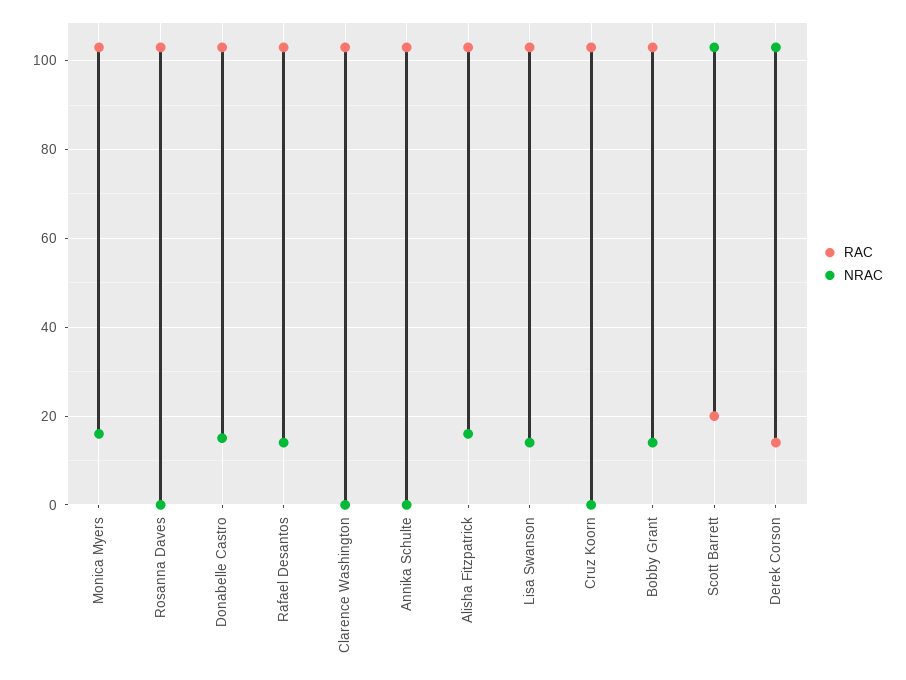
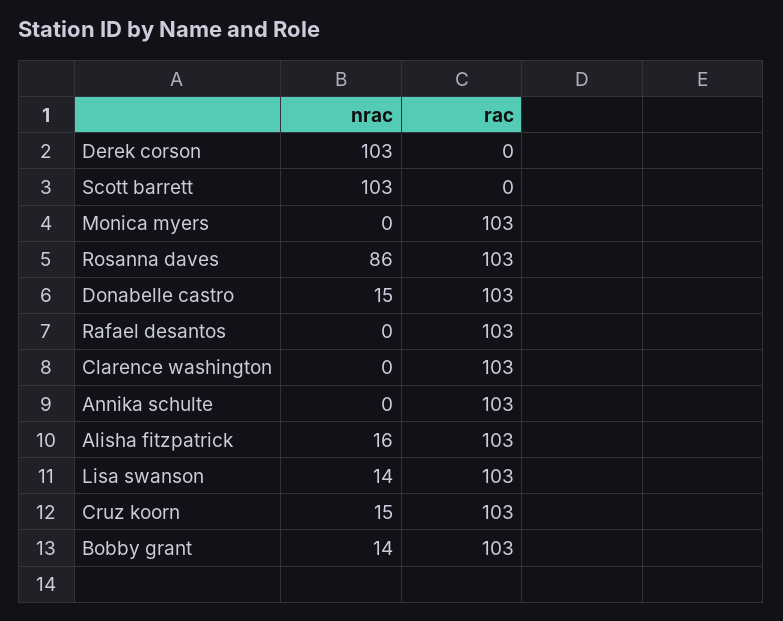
NRAC, Monica Myers: 15 -> 0
NRAC, Rosanna Daves: 0 -> 86
NRAC, Rafael Desantos: 15 -> 0
NRAC, Cruz Koorn: 0 -> 15
RAC, Scott Barrett: 20 -> 0
RAC, Derek Corson: 15 -> 0

